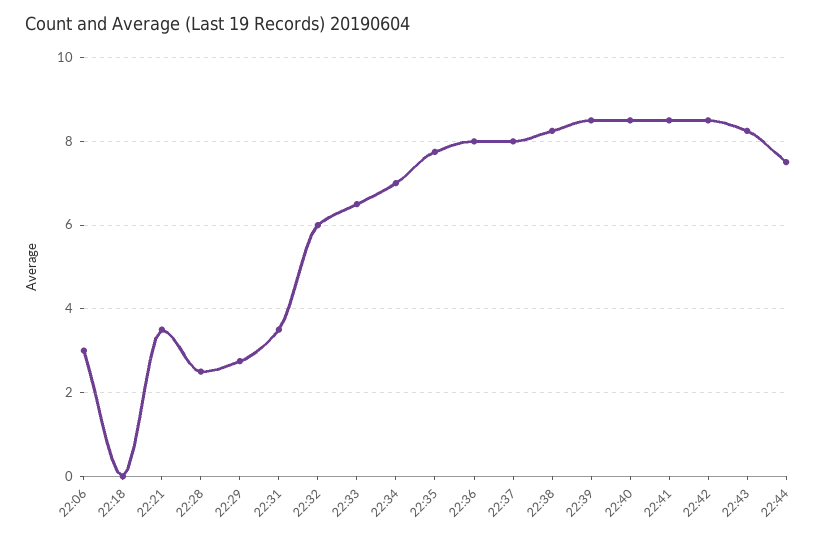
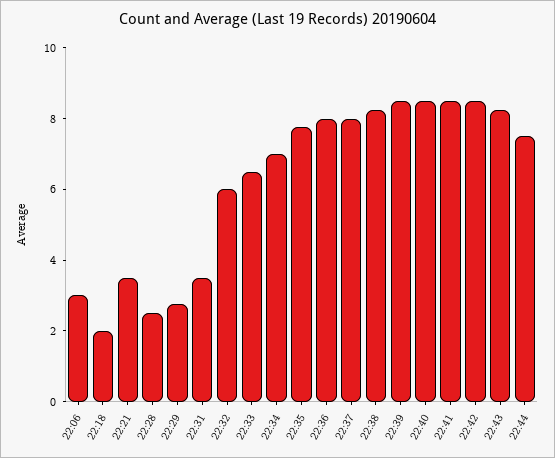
22:18: 0 -> 2

